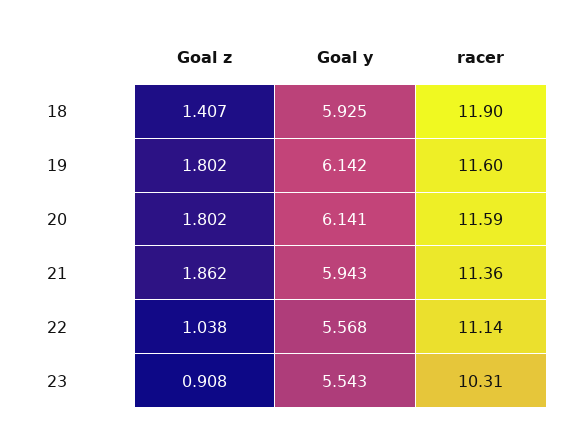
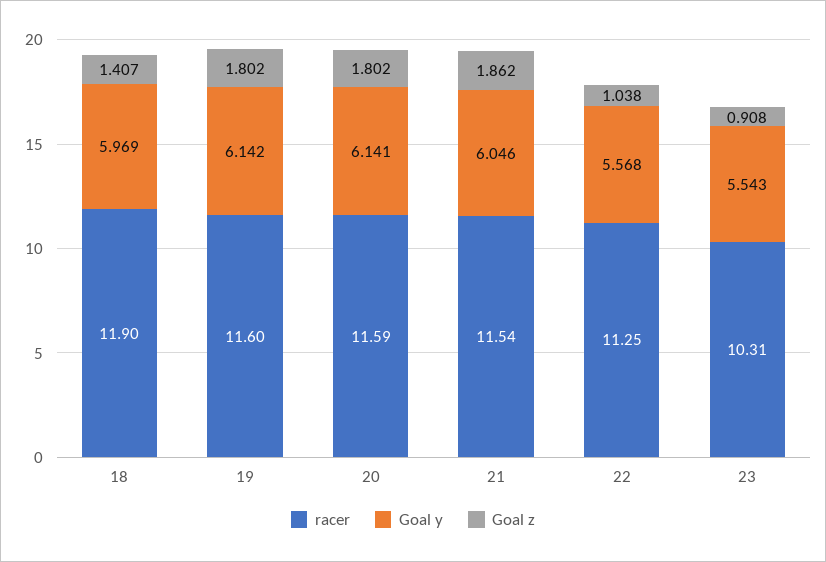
Goal y, 18: 5.925 -> 5.969
Goal y, 21: 5.943 -> 6.046
racer, 21: 11.36 -> 11.54
racer, 22: 11.14 -> 11.25

